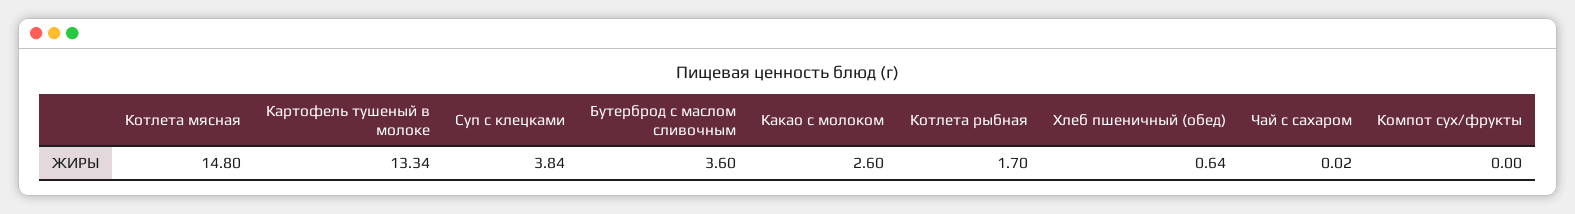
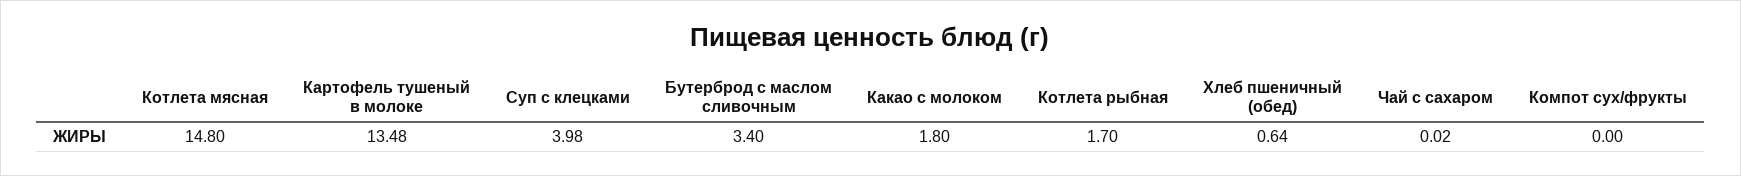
Картофель тушеный в молоке: 13.34 -> 13.48
Суп с клецками: 3.84 -> 3.98
Бутерброд с маслом сливочным: 3.6 -> 3.4
Какао с молоком: 2.6 -> 1.8

